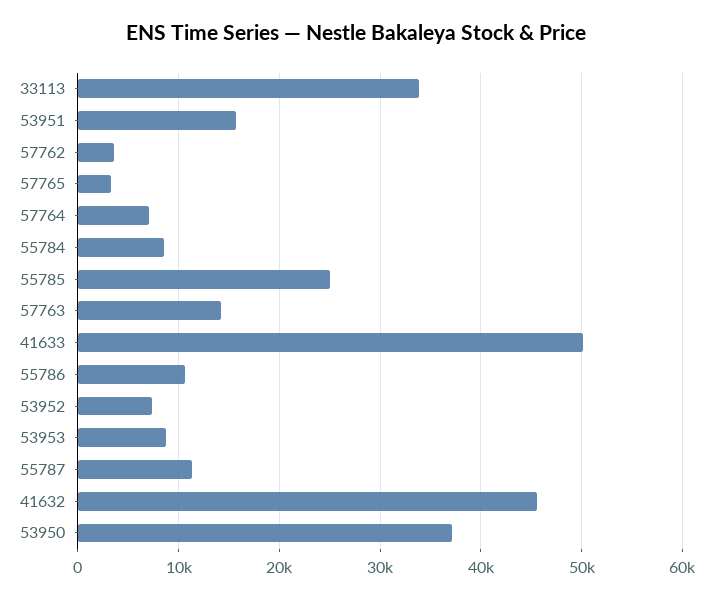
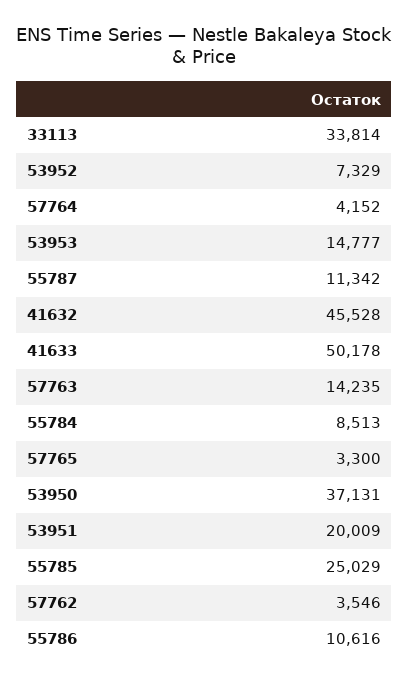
53951: 16000 -> 20009
57764: 7000 -> 4152
53953: 9000 -> 14777

